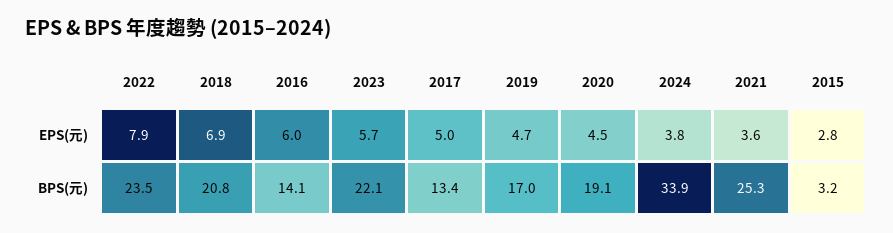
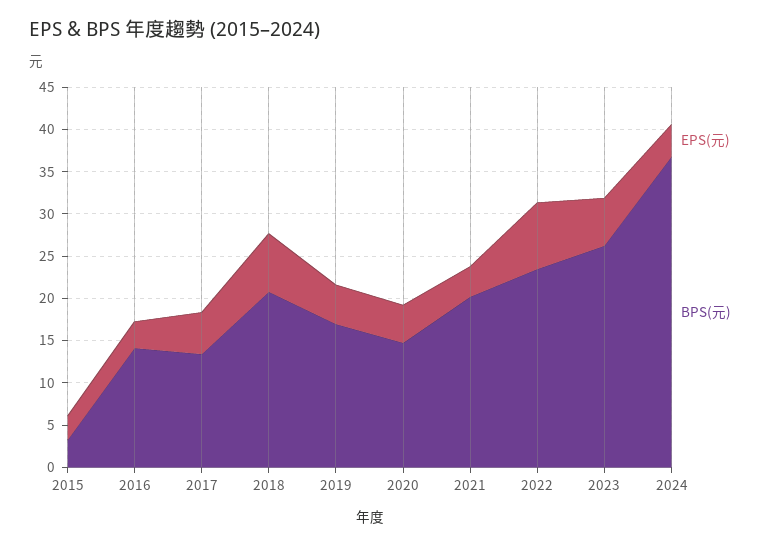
EPS(元), 2016: 6 -> 3
BPS(元), 2023: 22.1 -> 26
BPS(元), 2020: 19.1 -> 15
BPS(元), 2024: 33.9 -> 37
BPS(元), 2021: 25.3 -> 20

